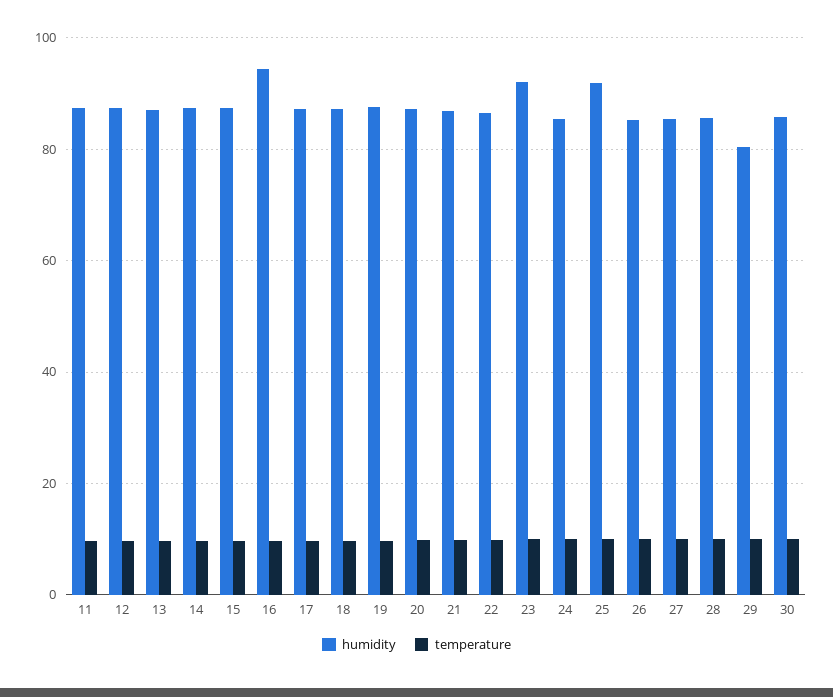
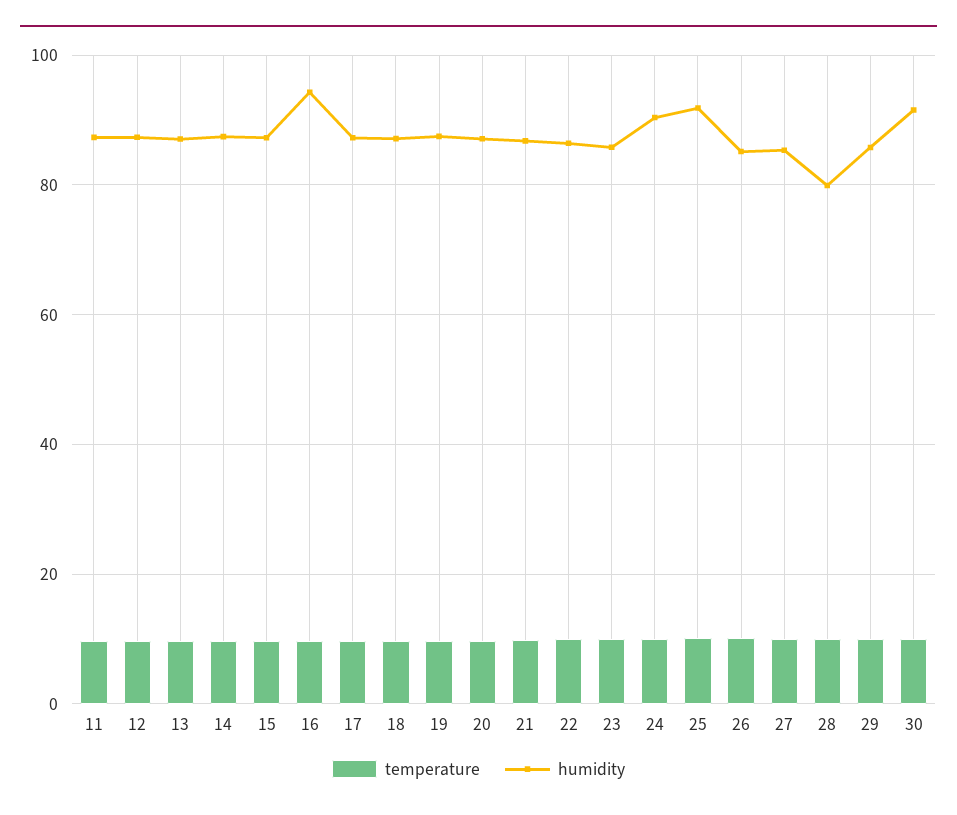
humidity, 23: 92 -> 86
humidity, 24: 86 -> 90
humidity, 28: 86 -> 80
humidity, 29: 80 -> 86
humidity, 30: 86 -> 92

